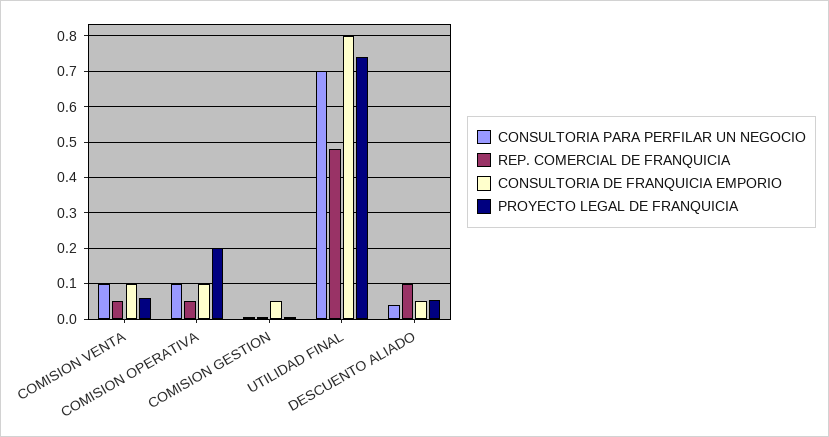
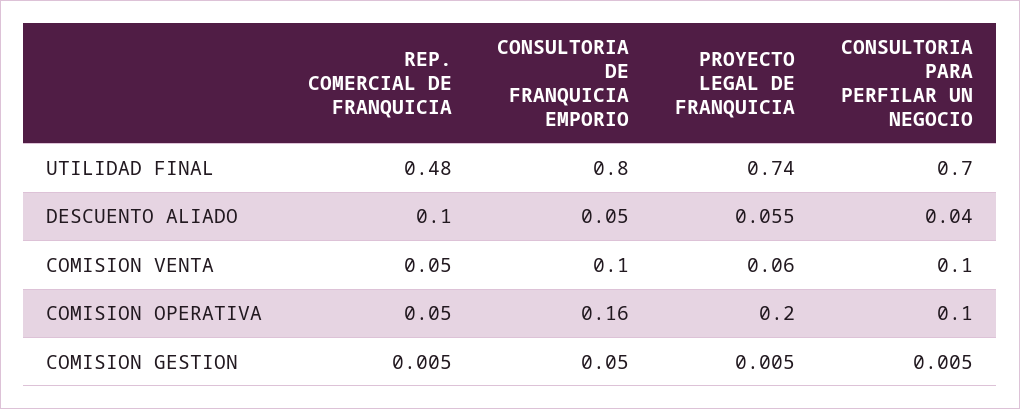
CONSULTORIA DE FRANQUICIA EMPORIO, COMISION OPERATIVA: 0.1 -> 0.16

